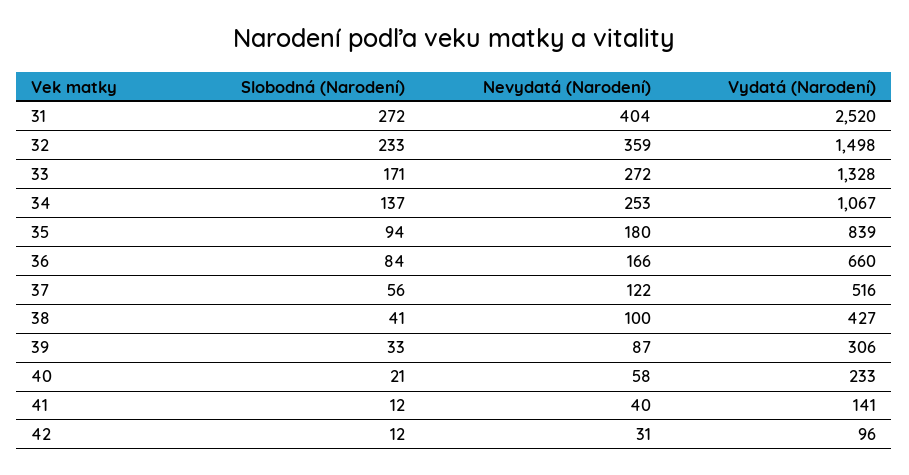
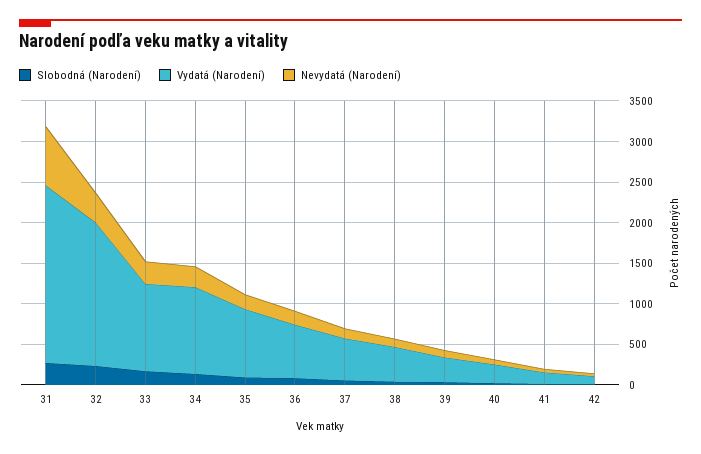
Nevydatá (Narodení), 31: 404 -> 700
Vydatá (Narodení), 31: 2520 -> 2200
Vydatá (Narodení), 32: 1498 -> 1800
Vydatá (Narodení), 33: 1328 -> 1100

